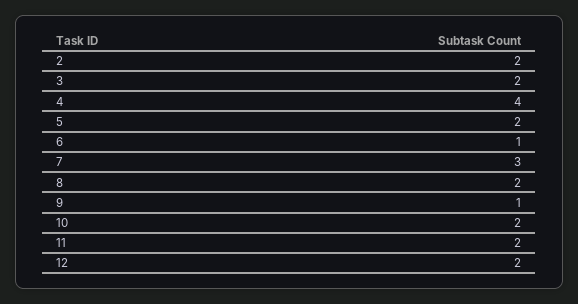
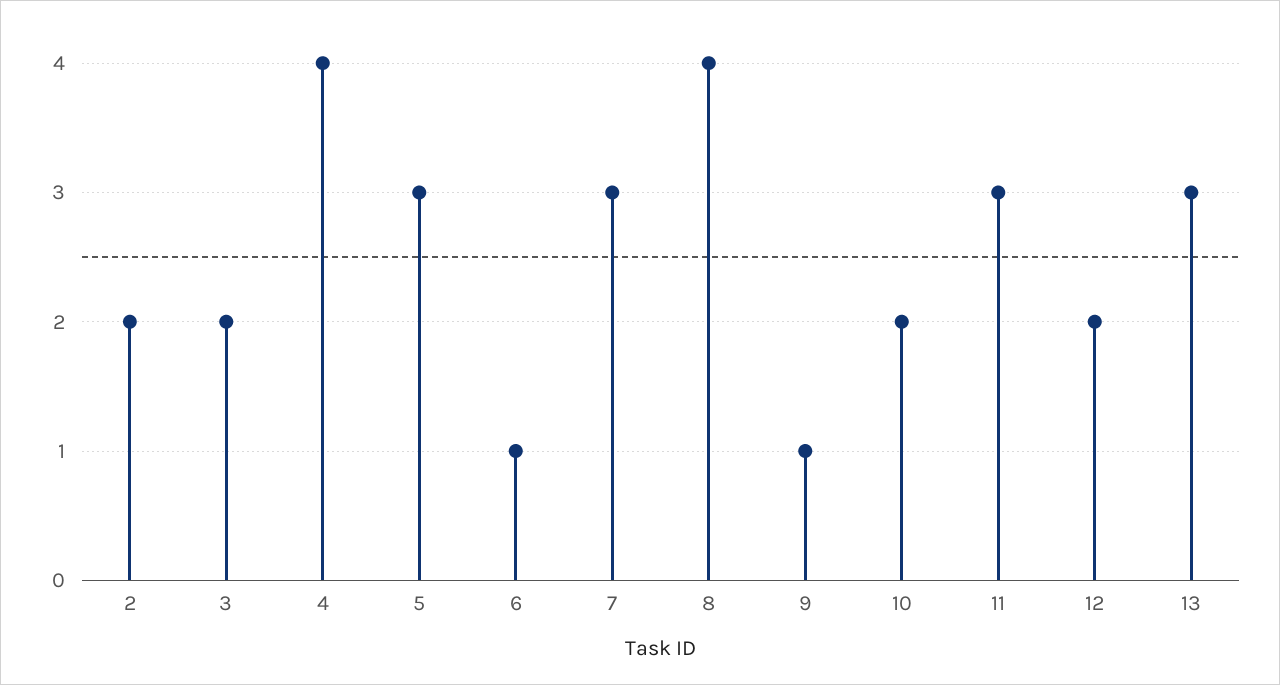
5: 2 -> 3
8: 2 -> 4
11: 2 -> 3
13: none -> 3

